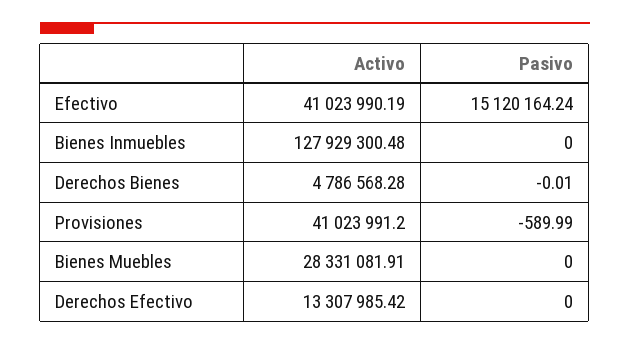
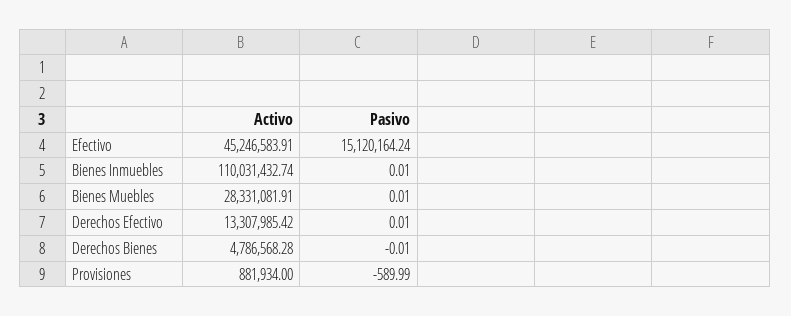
Activo, Efectivo: 41023990.19 -> 45246583.91
Activo, Bienes Inmuebles: 127929300.48 -> 110031432.74
Pasivo, Bienes Inmuebles: 0 -> 0.01
Activo, Provisiones: 41023991.2 -> 881934
Pasivo, Bienes Muebles: 0 -> 0.01
Pasivo, Derechos Efectivo: 0 -> 0.01

